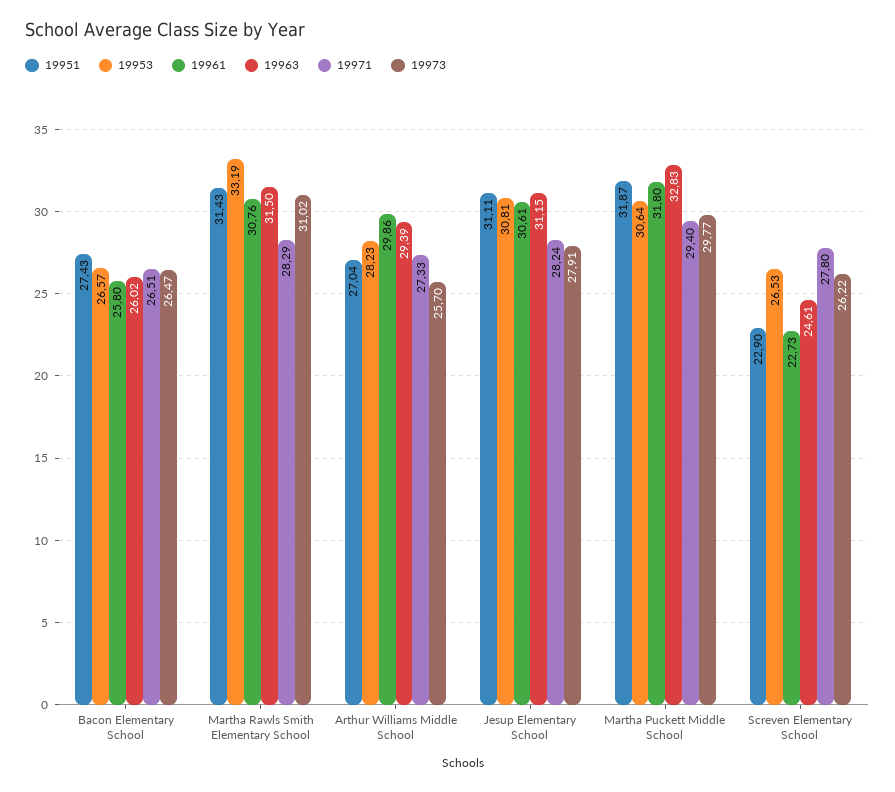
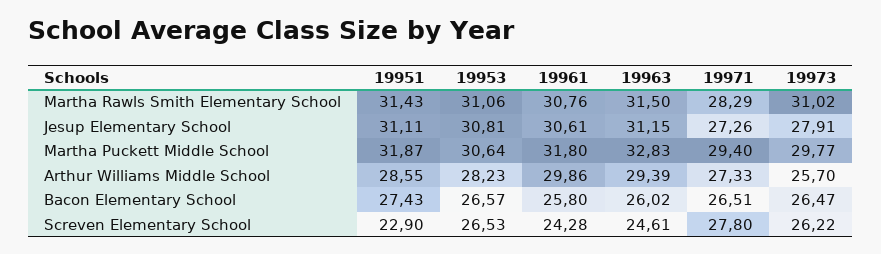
19953, Martha Rawls Smith Elementary School: 33.19 -> 31.06
19951, Arthur Williams Middle School: 27.04 -> 28.55
19971, Jesup Elementary School: 28.24 -> 27.26
19961, Screven Elementary School: 22.73 -> 24.28

